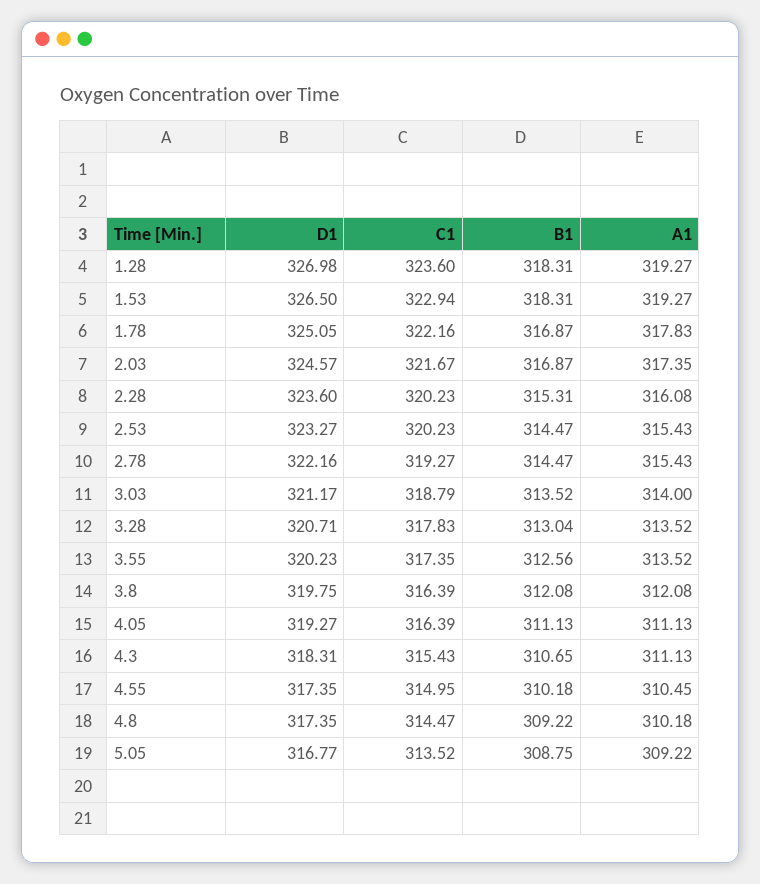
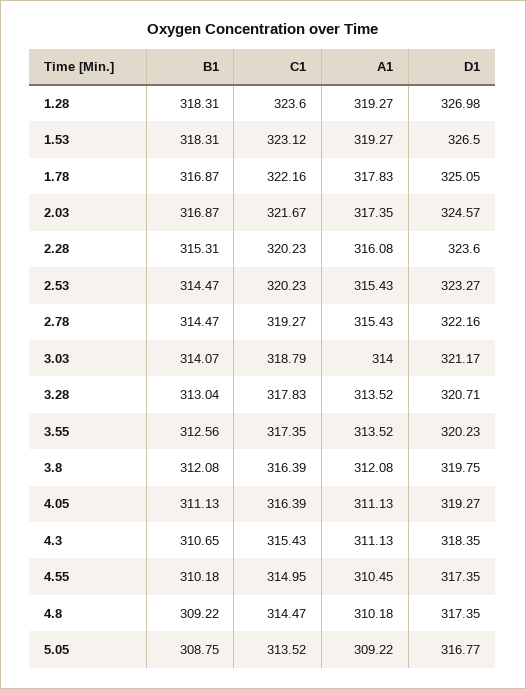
C1, 1.53: 322.94 -> 323.12
B1, 3.03: 313.52 -> 314.07
D1, 4.3: 318.31 -> 318.35

